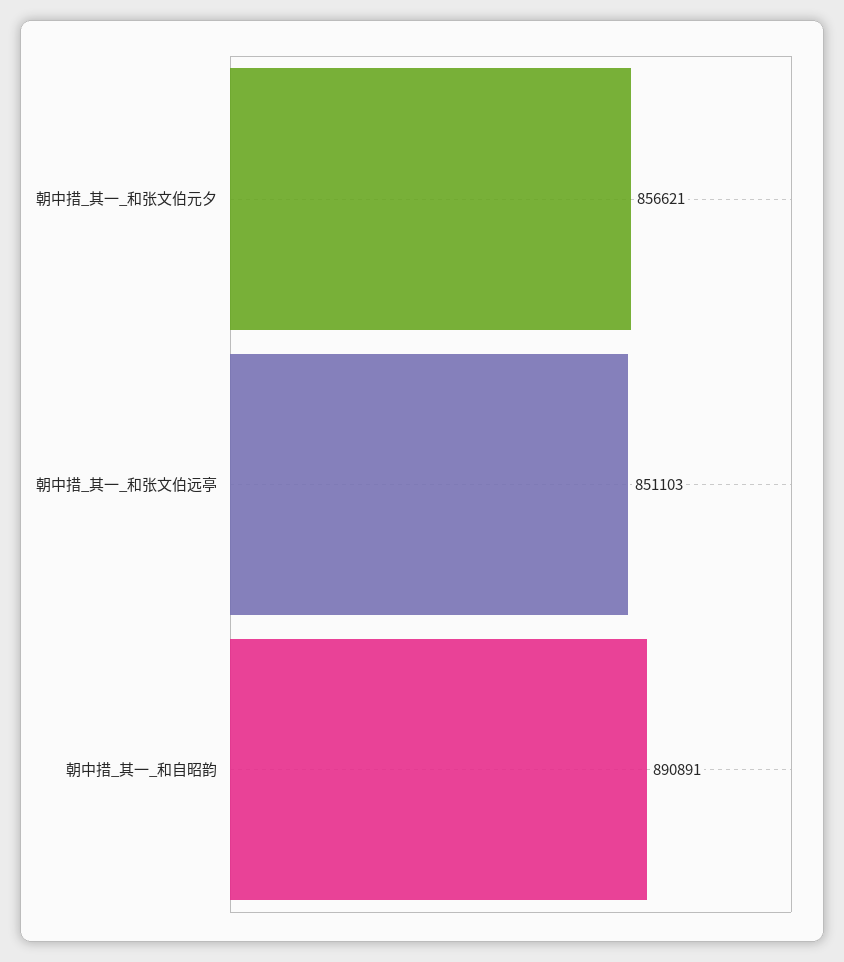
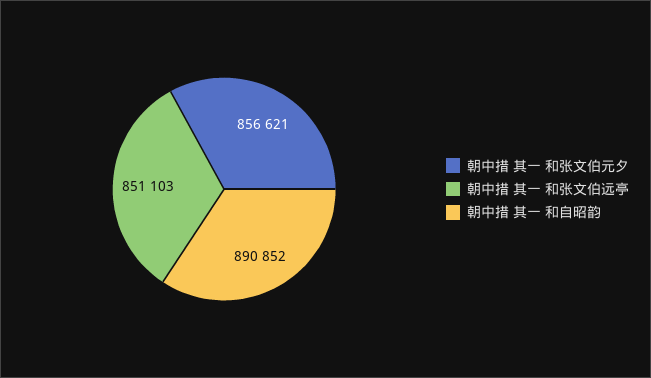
朝中措_其一_和自昭韵: 890891 -> 890852

